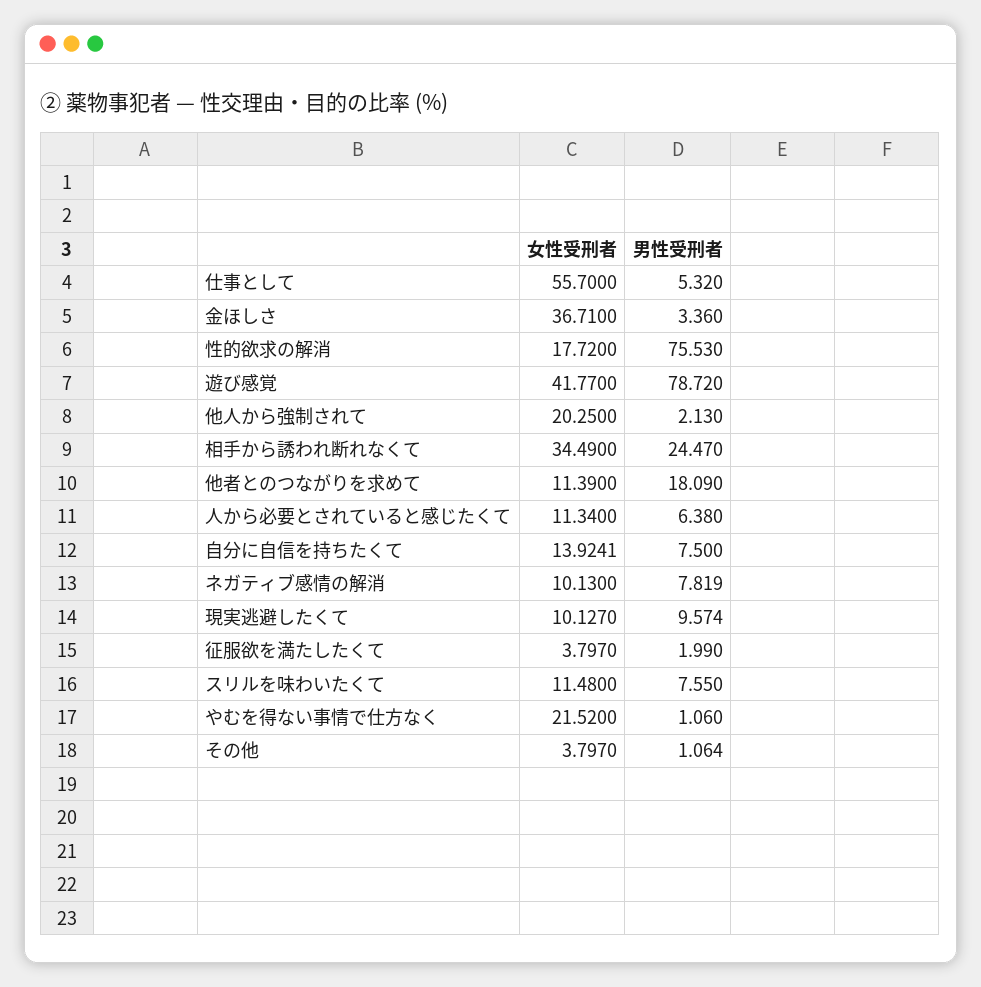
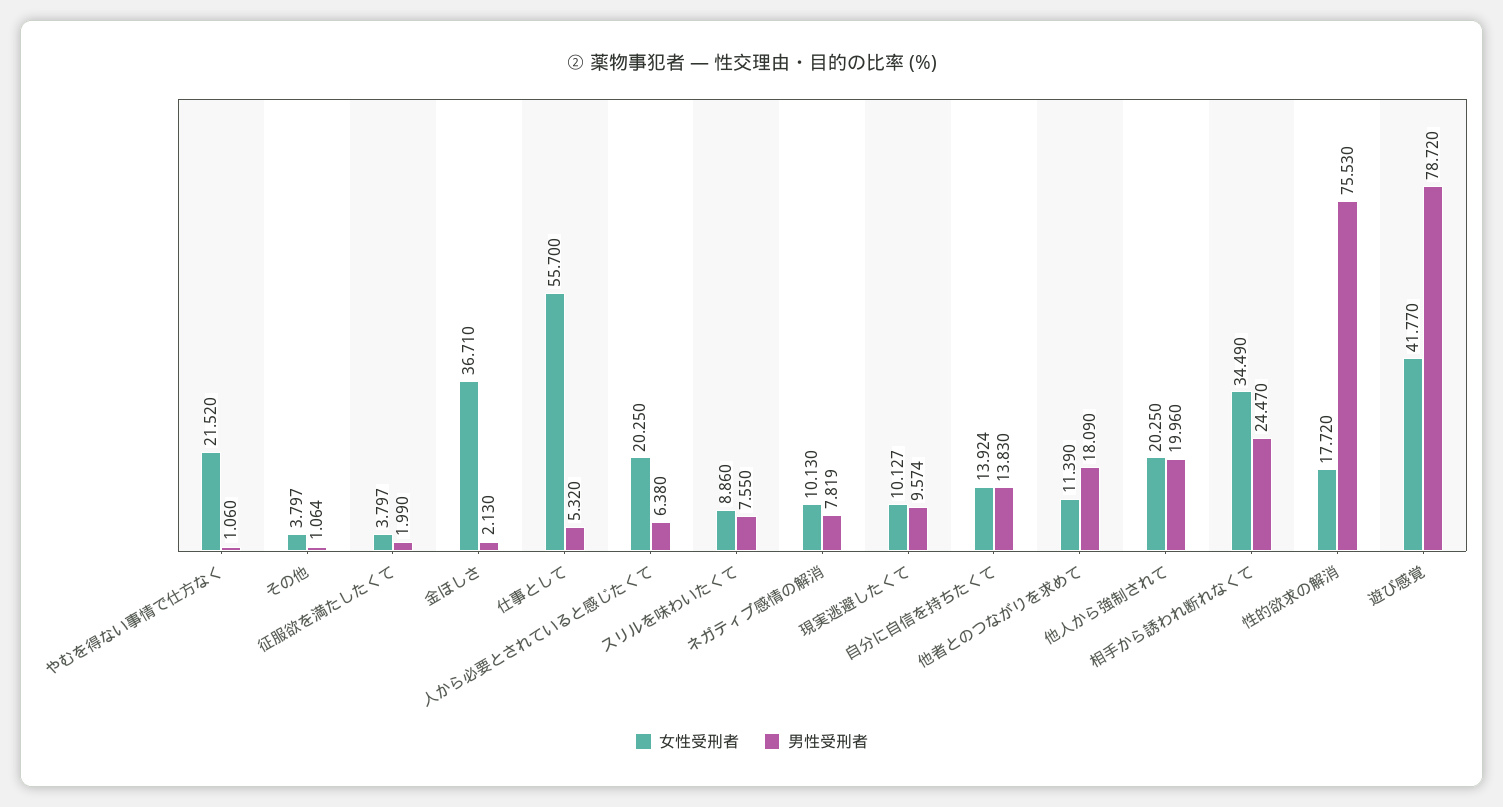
男性受刑者, 金ほしさ: 3.36 -> 2.13
男性受刑者, 他人から強制されて: 2.13 -> 19.96
女性受刑者, 人から必要とされていると感じたくて: 11.34 -> 20.25
男性受刑者, 自分に自信を持ちたくて: 7.5 -> 13.83
女性受刑者, スリルを味わいたくて: 11.48 -> 8.86

